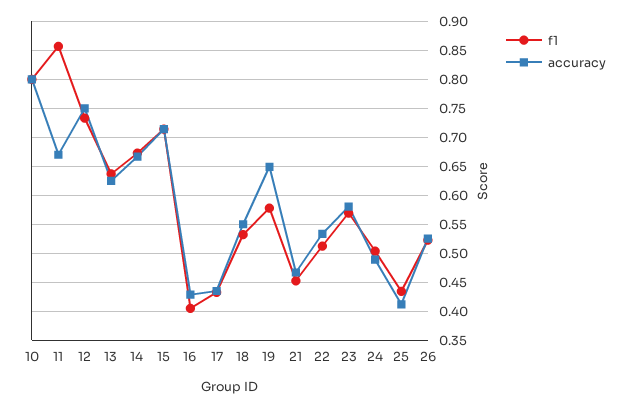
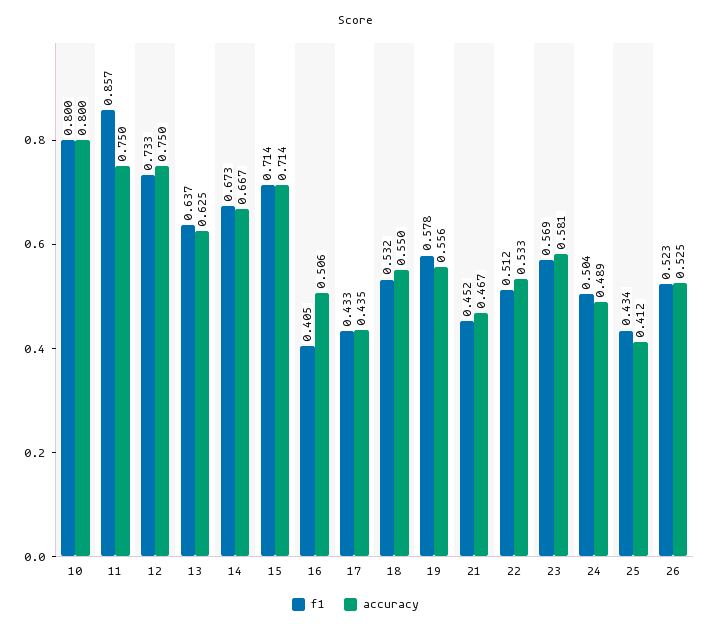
accuracy, 11: 0.675 -> 0.75
accuracy, 16: 0.425 -> 0.506
accuracy, 19: 0.65 -> 0.556

